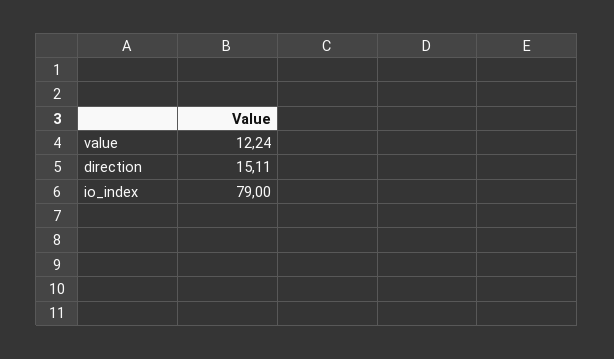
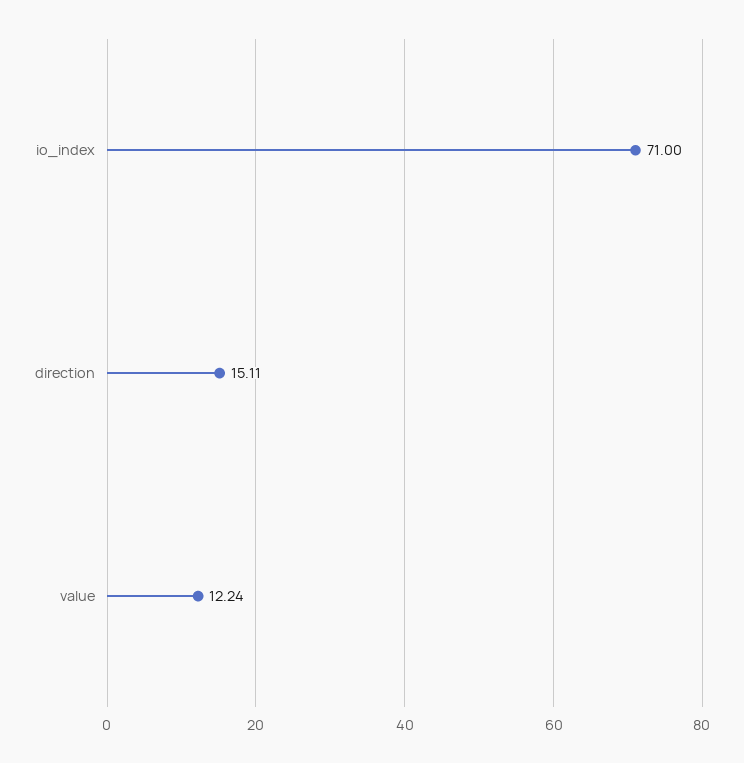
io_index: 79 -> 71

